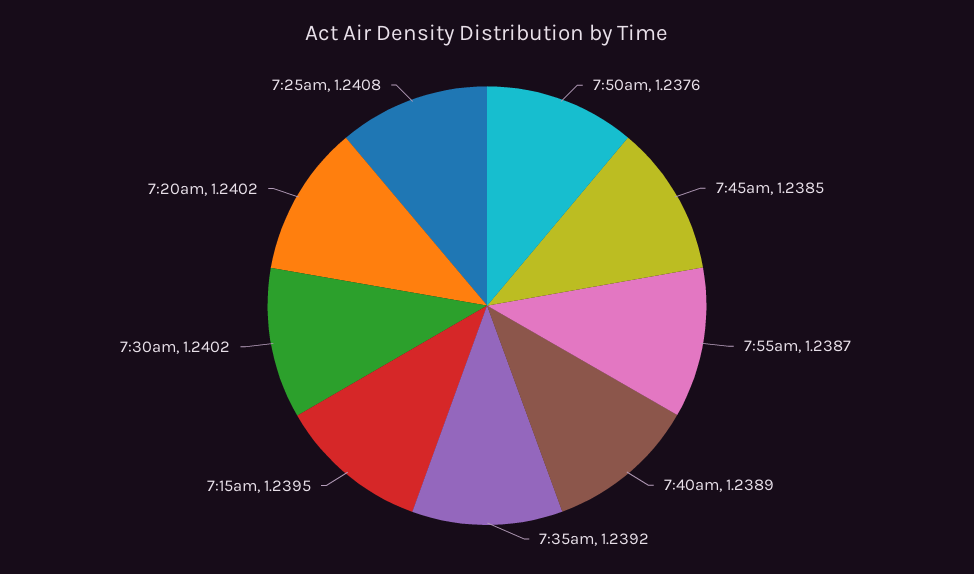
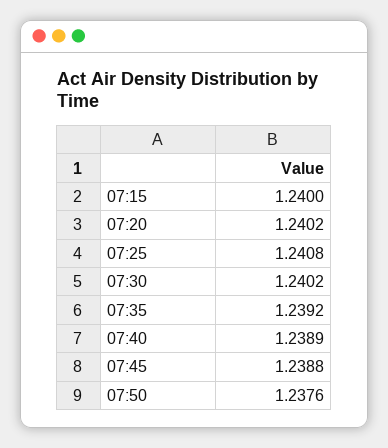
7:45am: 1.2385 -> 1.2388
7:55am: 1.2387 -> none
7:15am: 1.2395 -> 1.24

